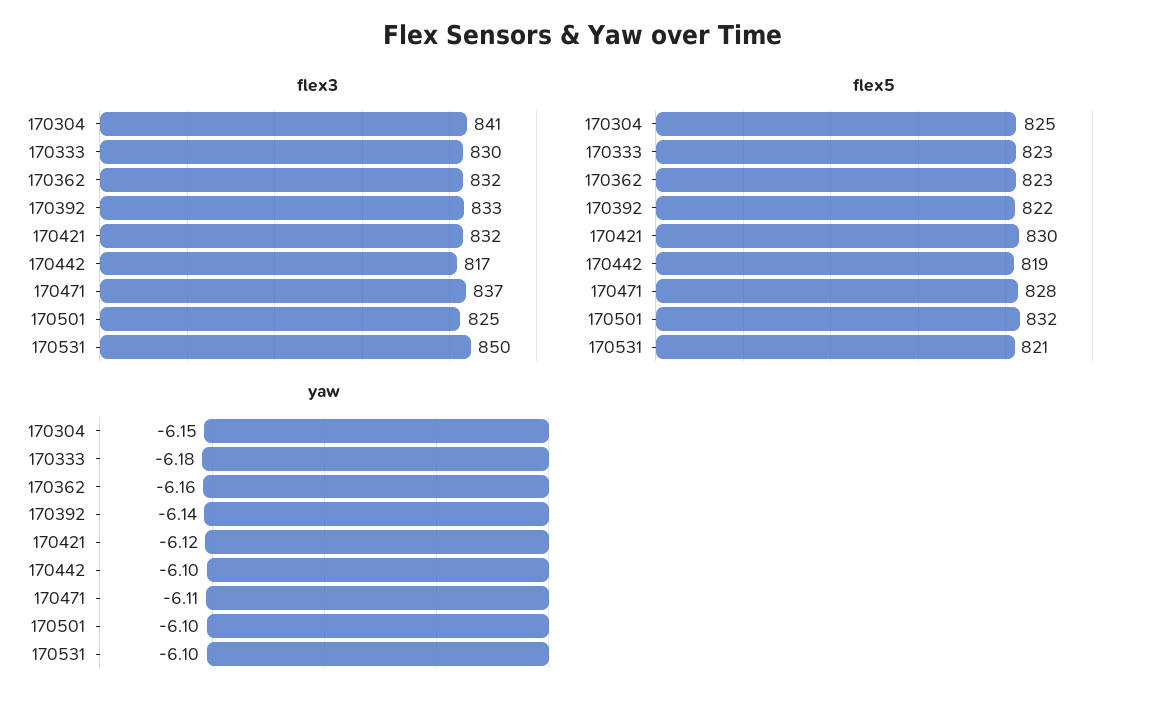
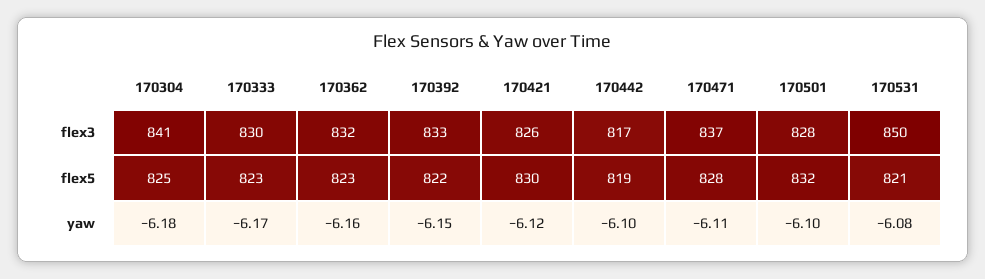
flex3, 170421: 832 -> 826
flex3, 170501: 825 -> 828
yaw, 170304: -6.15 -> -6.18
yaw, 170333: -6.18 -> -6.17
yaw, 170392: -6.14 -> -6.15
yaw, 170531: -6.1 -> -6.08

